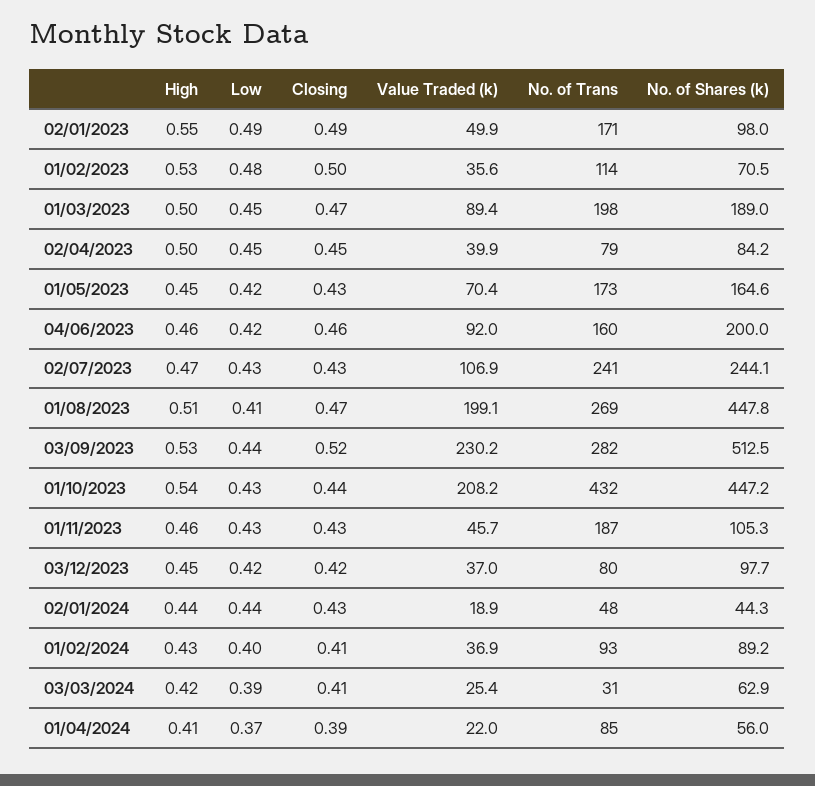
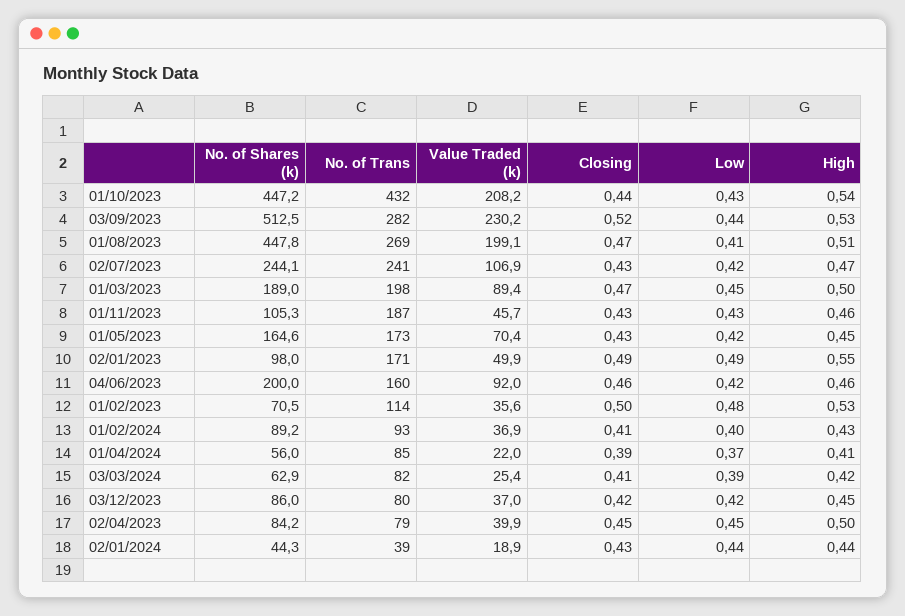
Low, 02/07/2023: 0.43 -> 0.42
No. of Shares (k), 03/12/2023: 97.7 -> 86
No. of Trans, 02/01/2024: 48 -> 39
No. of Trans, 03/03/2024: 31 -> 82

